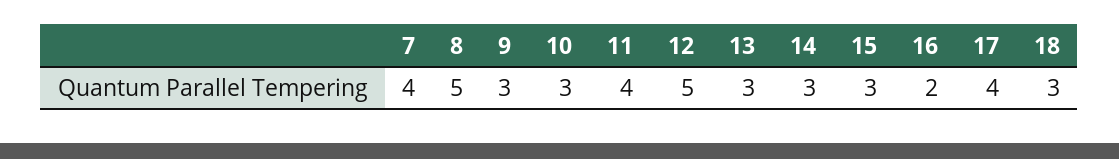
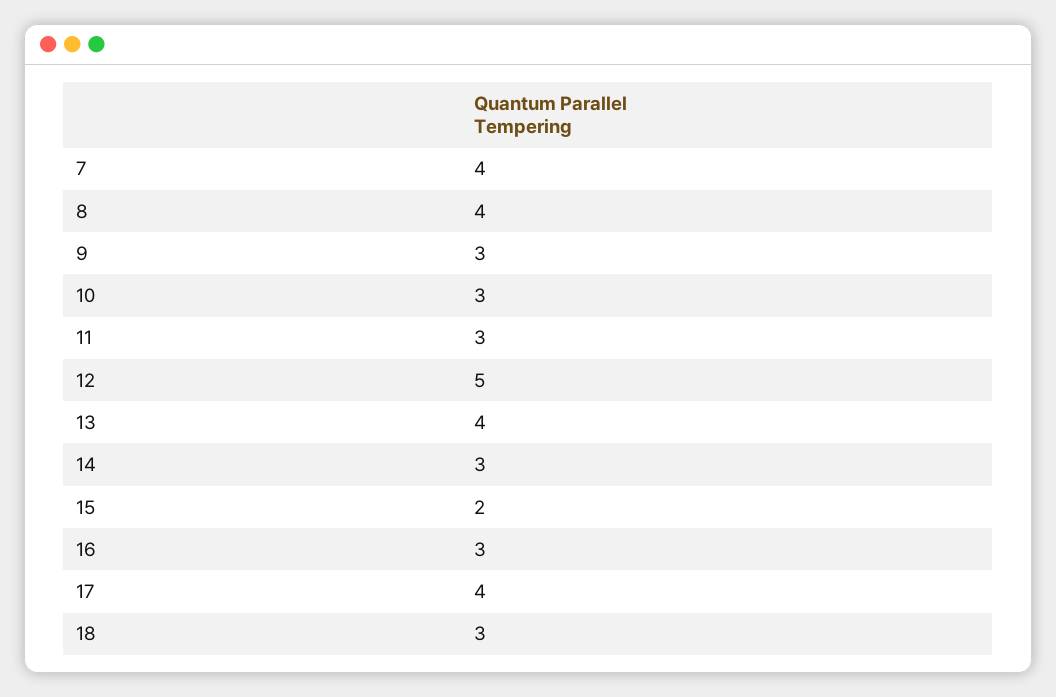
8: 5 -> 4
11: 4 -> 3
13: 3 -> 4
15: 3 -> 2
16: 2 -> 3

